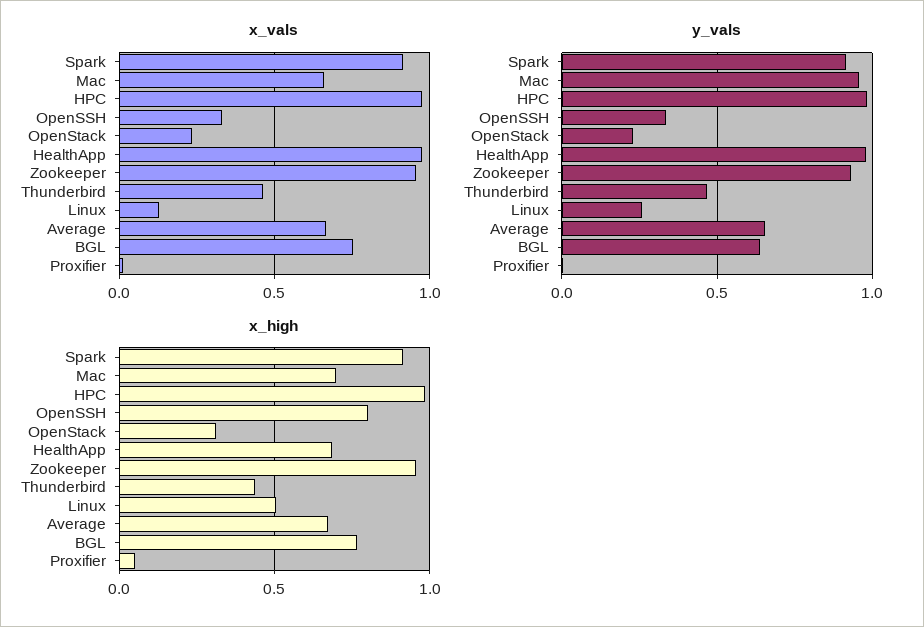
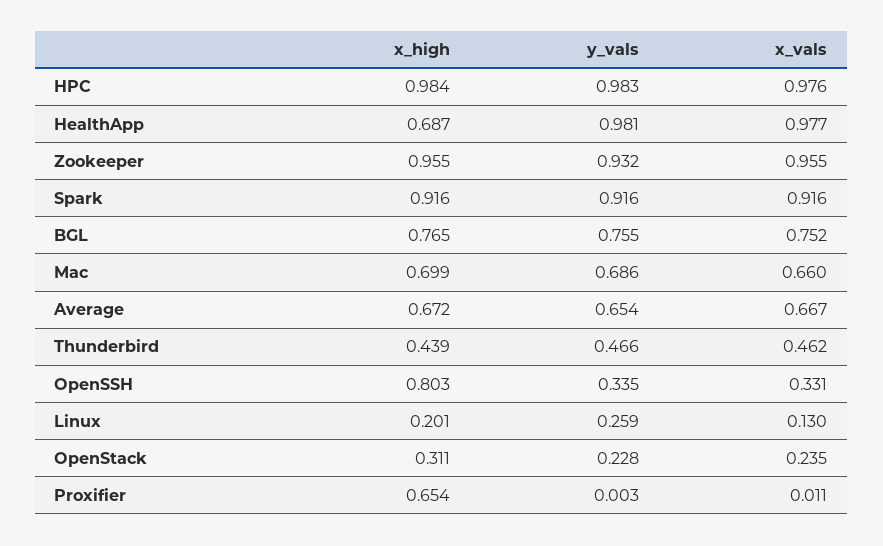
y_vals, Mac: 0.95 -> 0.686
y_vals, BGL: 0.65 -> 0.755
x_high, Linux: 0.5 -> 0.201
x_high, Proxifier: 0.05 -> 0.654

